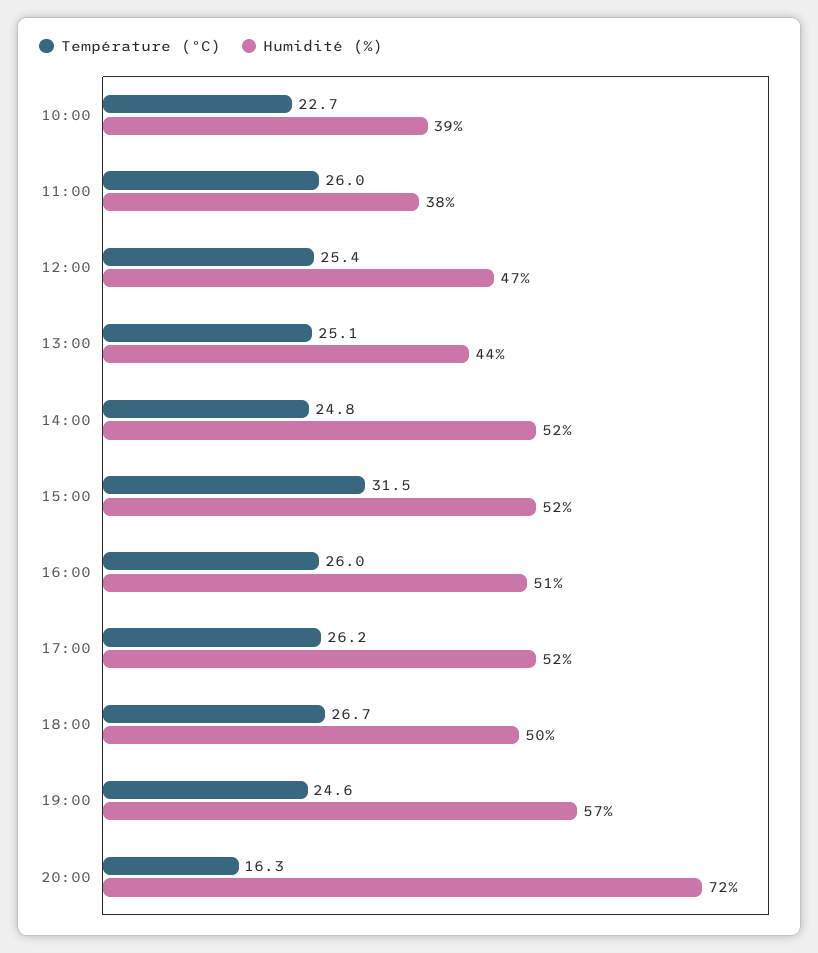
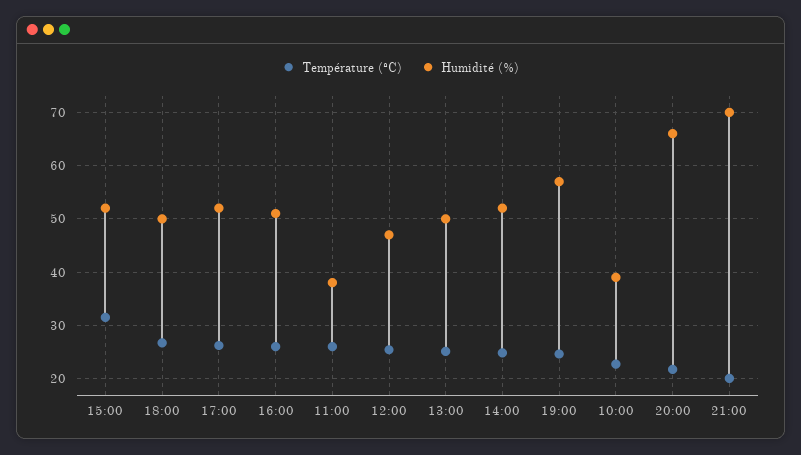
Humidité (%), 13:00: 44 -> 50
Température (ºC), 20:00: 16.3 -> 22
Humidité (%), 20:00: 72 -> 66
Température (ºC), 21:00: none -> 20
Humidité (%), 21:00: none -> 70

